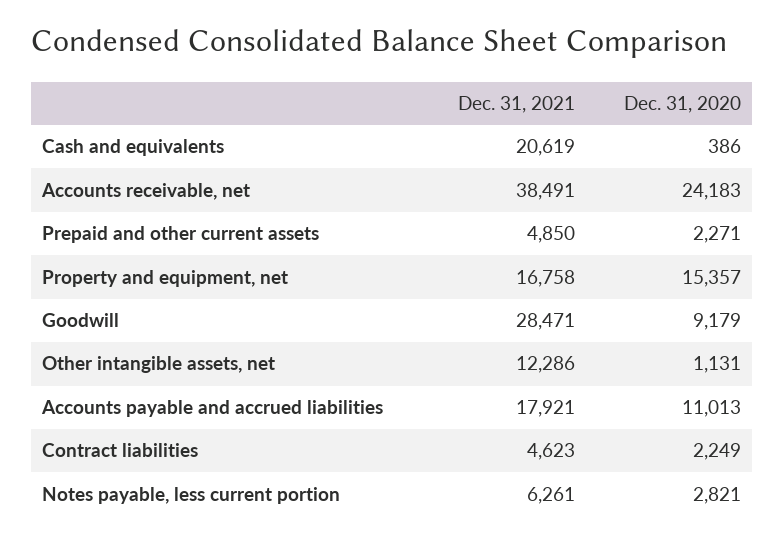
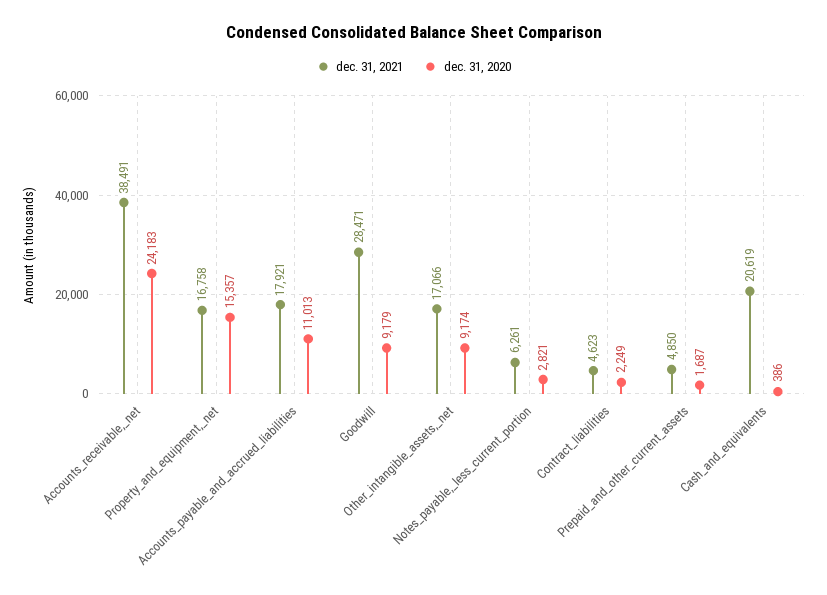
Dec. 31, 2020, Prepaid and other current assets: 2271 -> 1687
Dec. 31, 2021, Other intangible assets, net: 12286 -> 17066
Dec. 31, 2020, Other intangible assets, net: 1131 -> 9174

